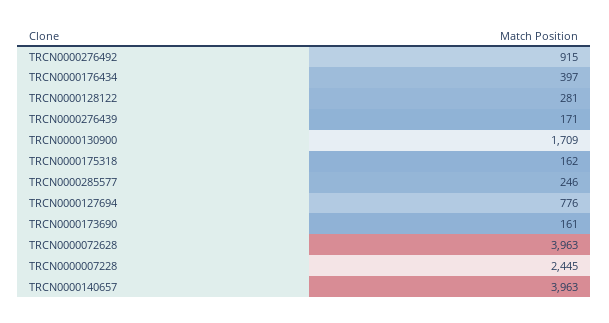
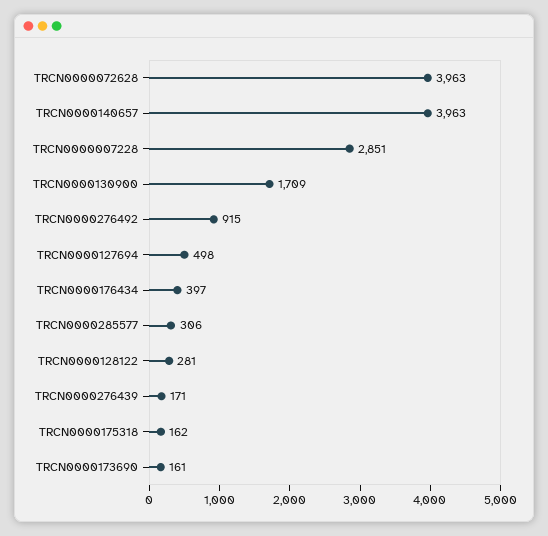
TRCN0000285577: 246 -> 306
TRCN0000127694: 776 -> 498
TRCN0000007228: 2445 -> 2851

